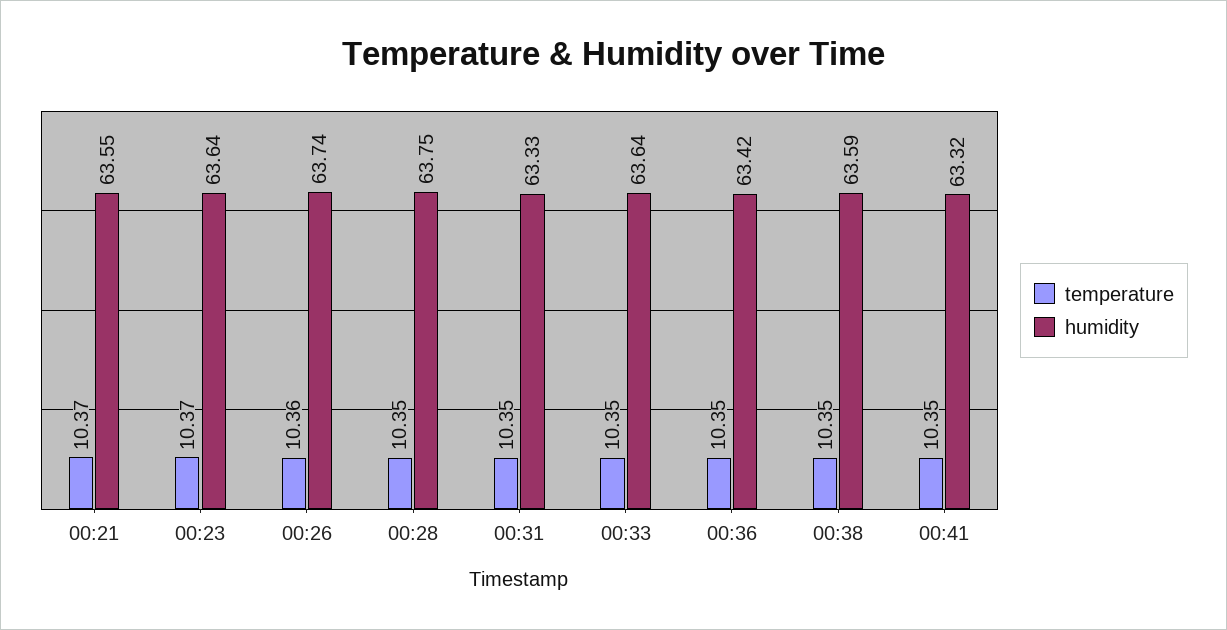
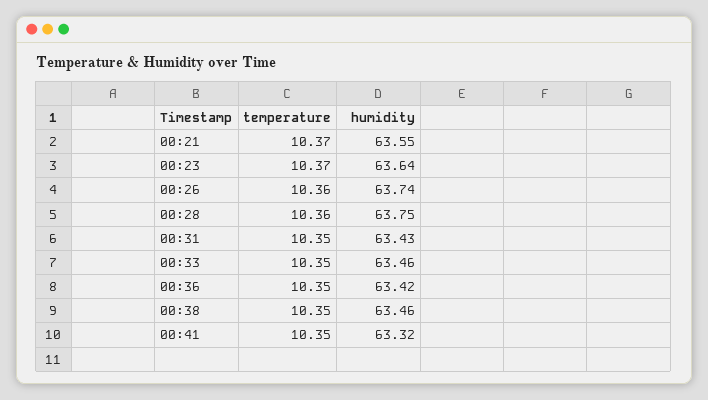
temperature, 00:28: 10.35 -> 10.36
humidity, 00:31: 63.33 -> 63.43
humidity, 00:33: 63.64 -> 63.46
humidity, 00:38: 63.59 -> 63.46

